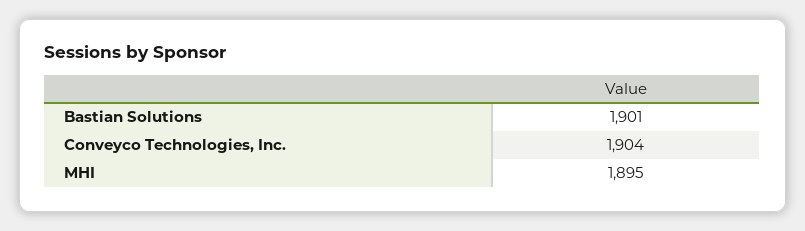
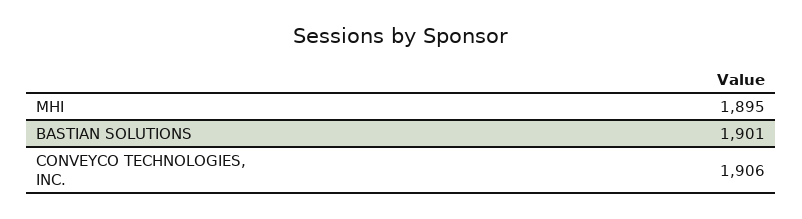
Conveyco Technologies, Inc.: 1904 -> 1906

